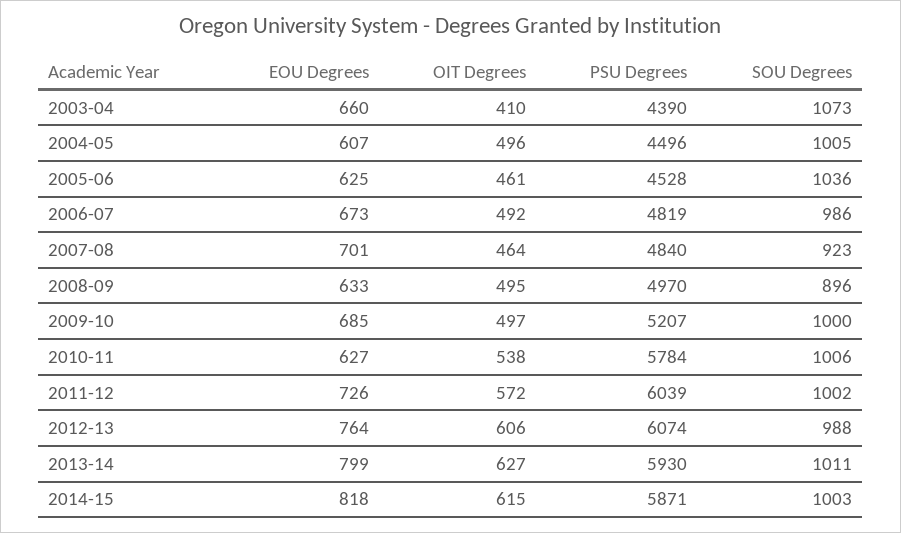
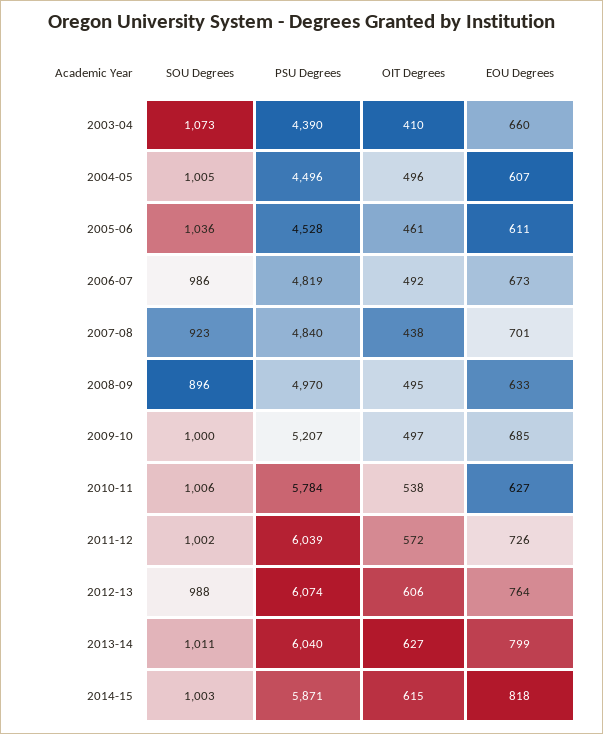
EOU Degrees, 2005-06: 625 -> 611
OIT Degrees, 2007-08: 464 -> 438
PSU Degrees, 2013-14: 5930 -> 6040

